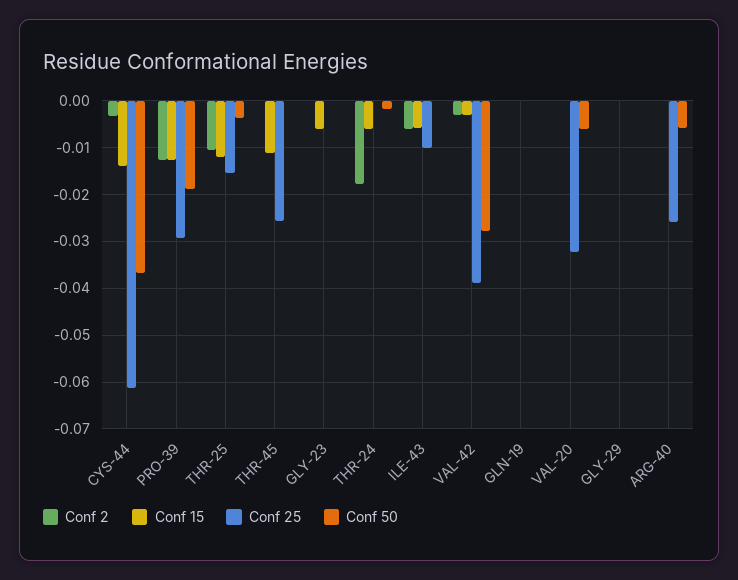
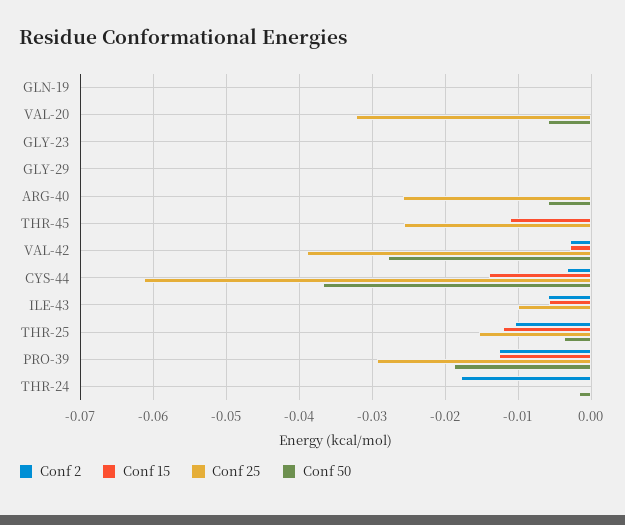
Conf 15, GLY-23: -0.006 -> 0
Conf 15, THR-24: -0.006 -> 0

